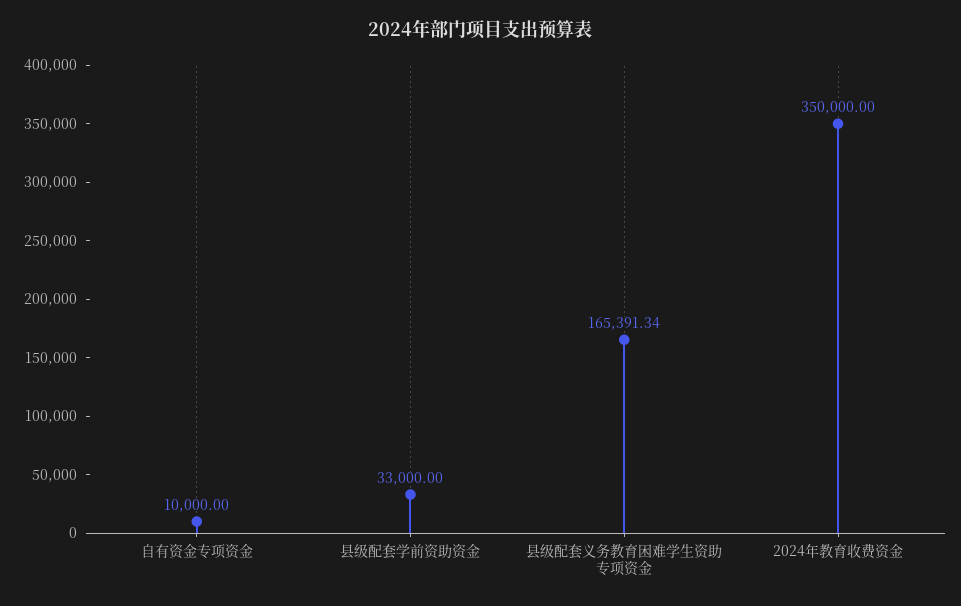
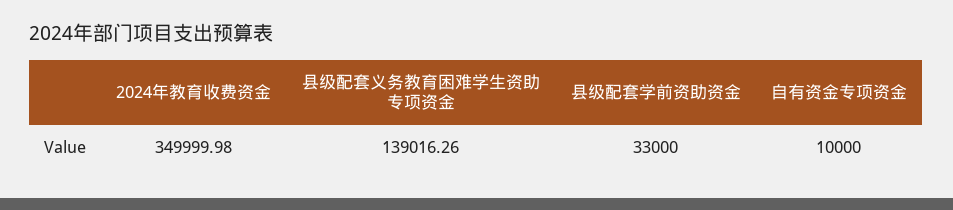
县级配套义务教育困难学生资助专项资金: 165391.34 -> 139016.26
2024年教育收费资金: 350000 -> 349999.98

